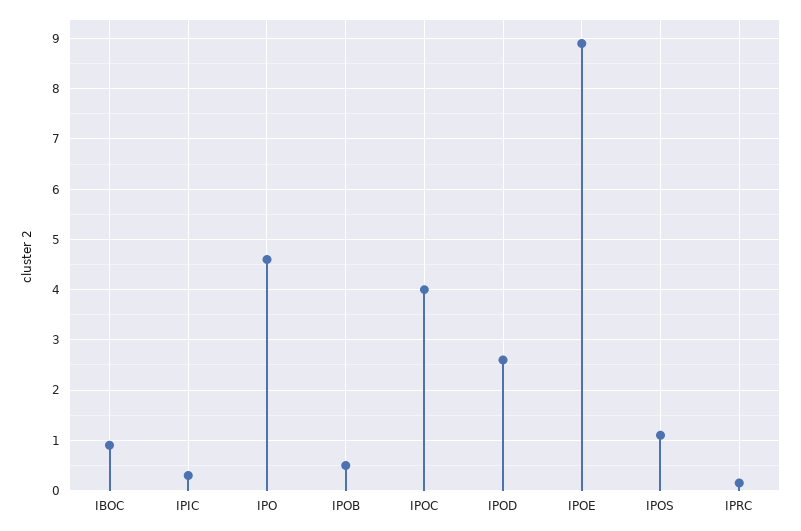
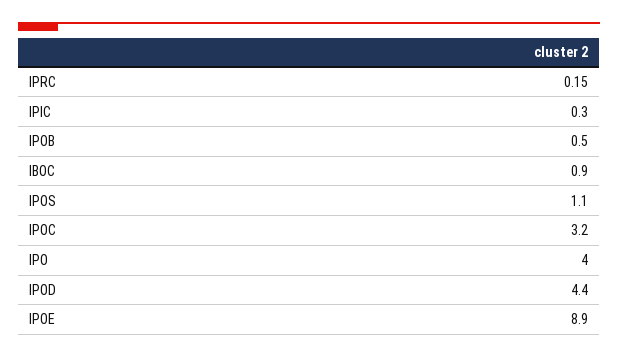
IPO: 4.6 -> 4
IPOC: 4 -> 3.2
IPOD: 2.6 -> 4.4

